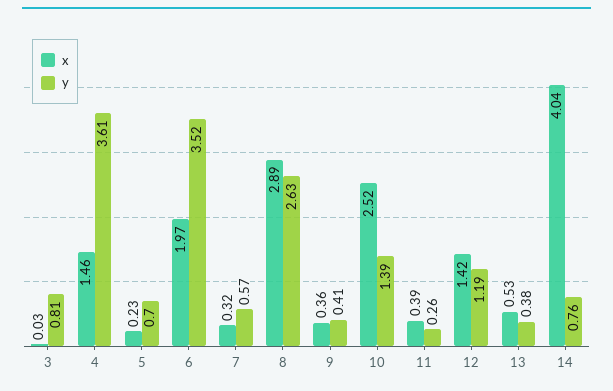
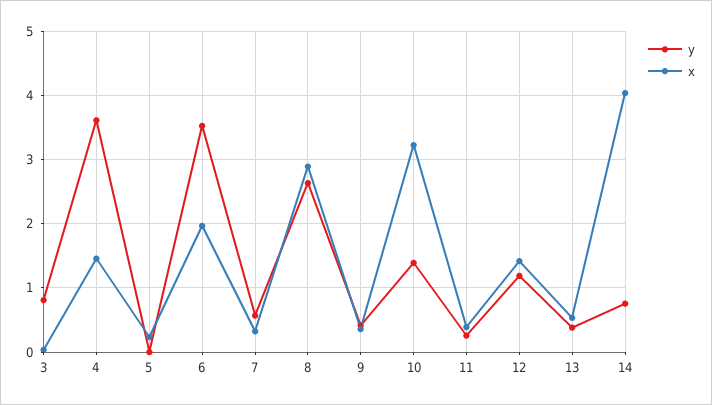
y, 5: 0.7 -> 0
x, 10: 2.52 -> 3.2

